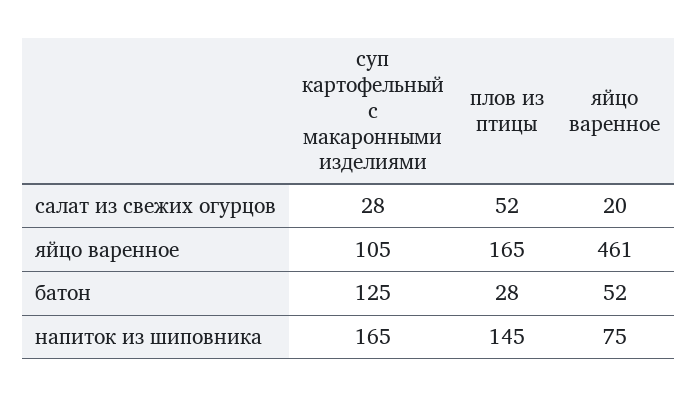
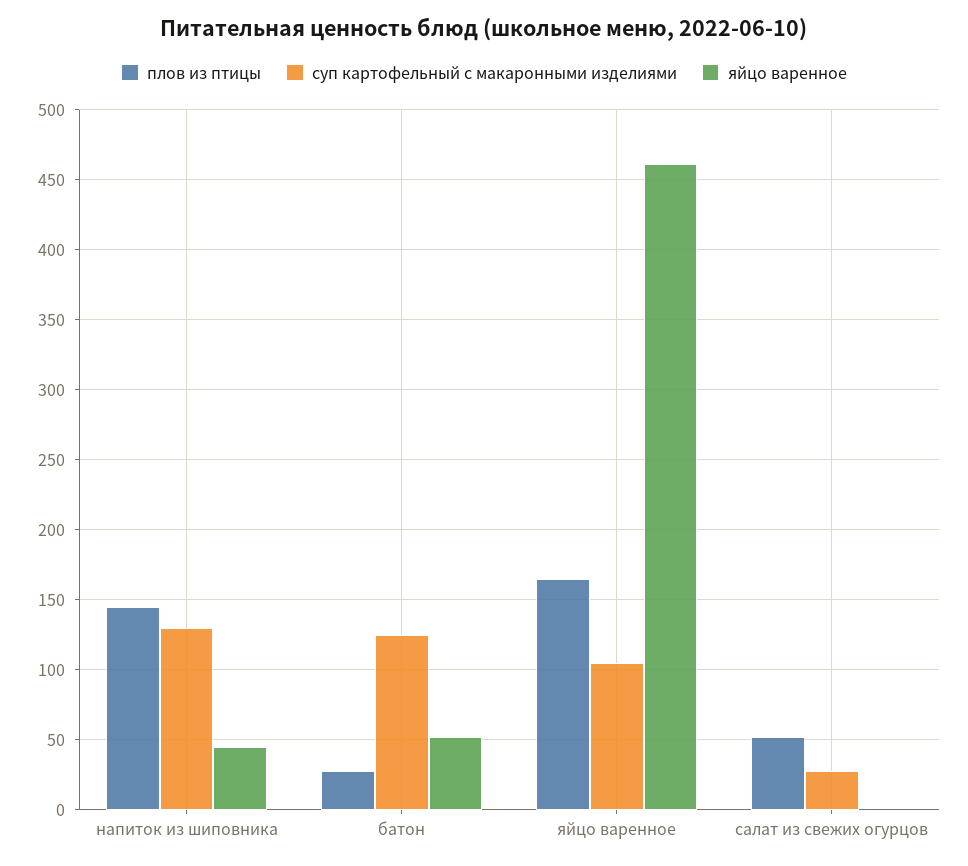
яйцо варенное, салат из свежих огурцов: 20 -> 0
суп картофельный с макаронными изделиями, напиток из шиповника: 165 -> 130
яйцо варенное, напиток из шиповника: 75 -> 45

